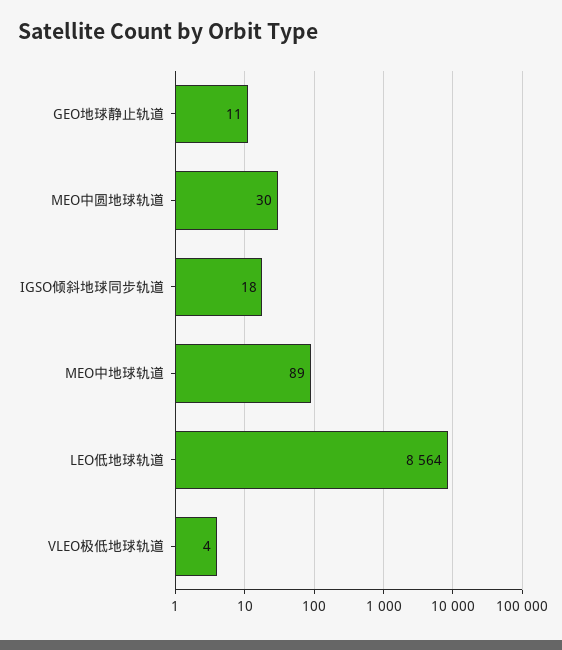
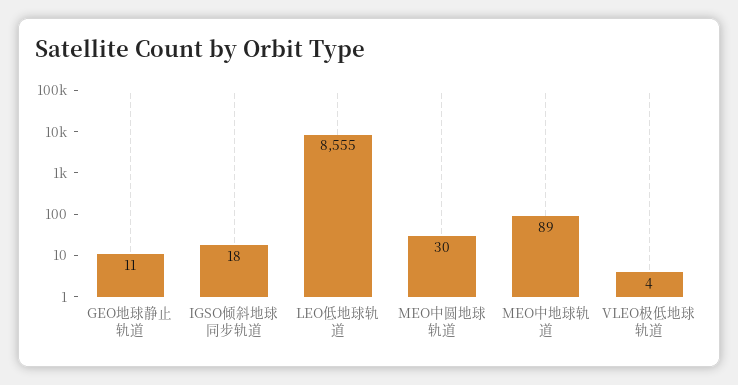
LEO低地球轨道: 8564 -> 8555

